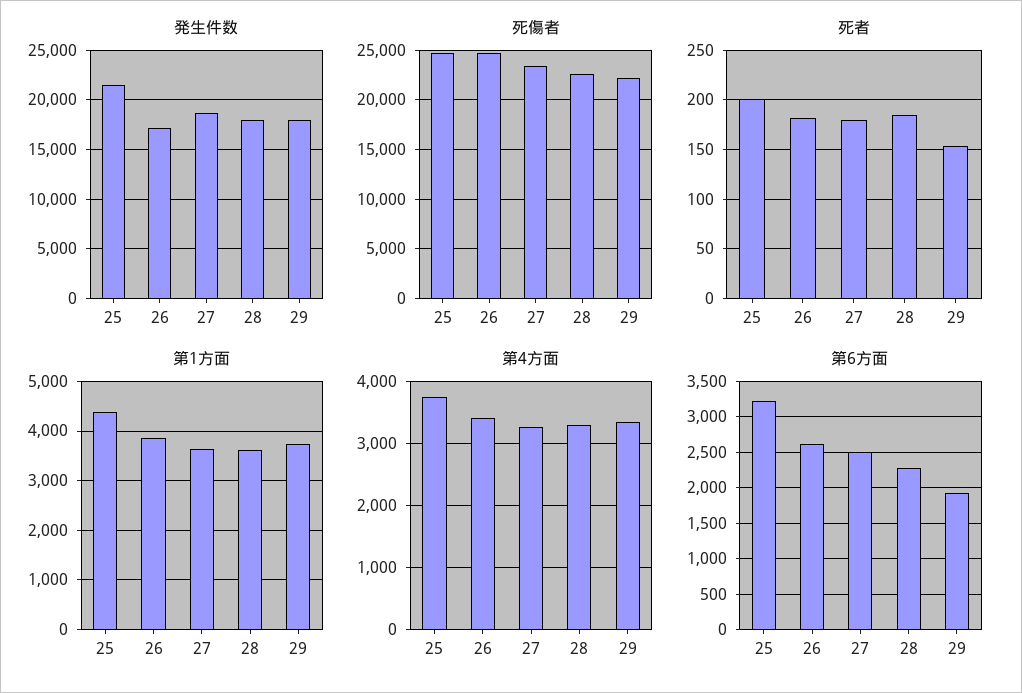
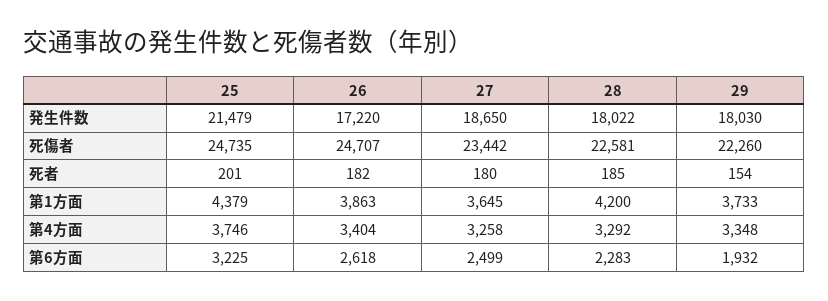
第1方面, 28: 3600 -> 4200

